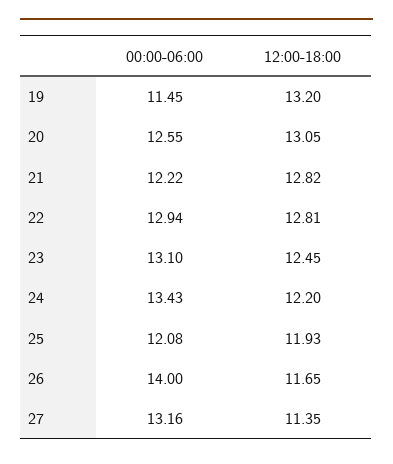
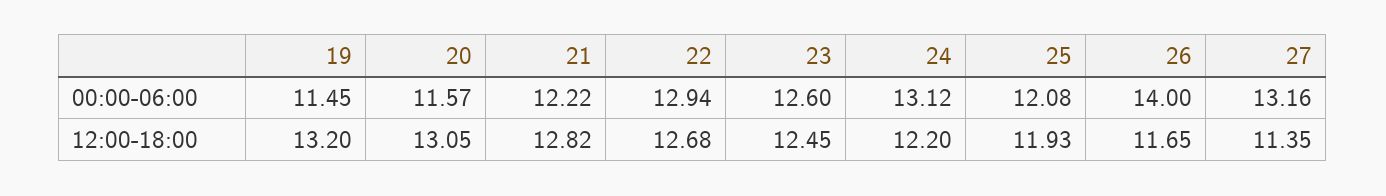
00:00-06:00, 20: 12.55 -> 11.57
12:00-18:00, 22: 12.81 -> 12.68
00:00-06:00, 23: 13.1 -> 12.6
00:00-06:00, 24: 13.43 -> 13.12

